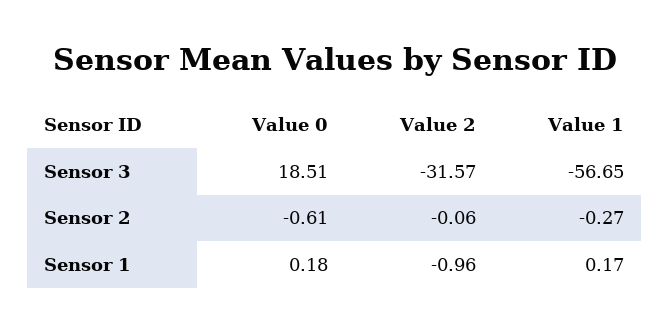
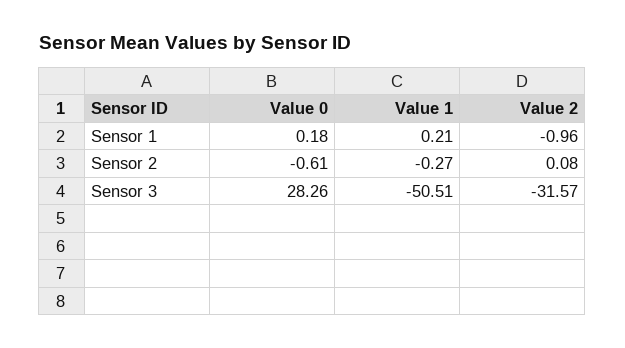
Value 0, Sensor 3: 18.51 -> 28.26
Value 1, Sensor 3: -56.65 -> -50.51
Value 2, Sensor 2: -0.06 -> 0.08
Value 1, Sensor 1: 0.17 -> 0.21

